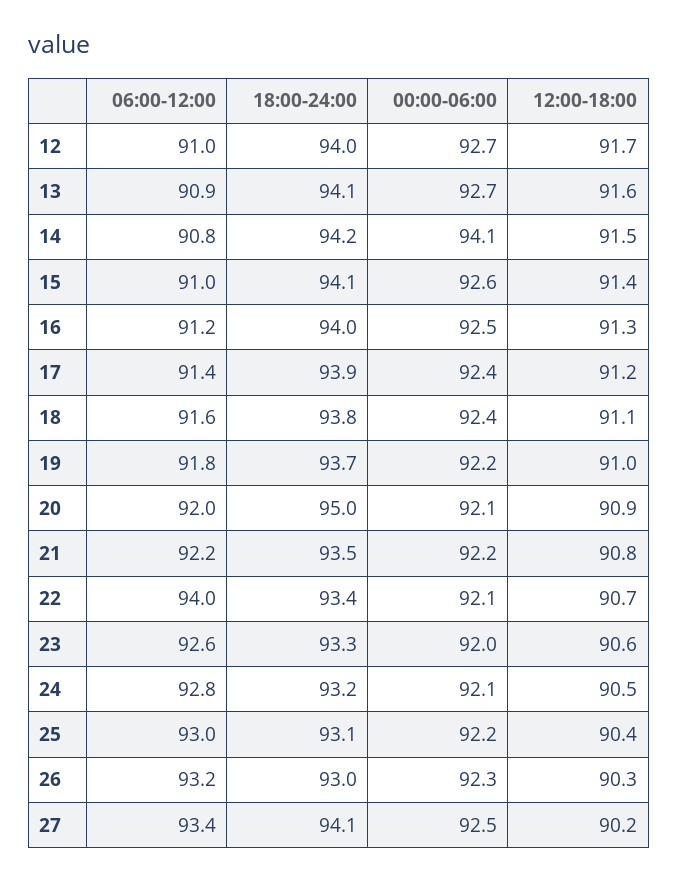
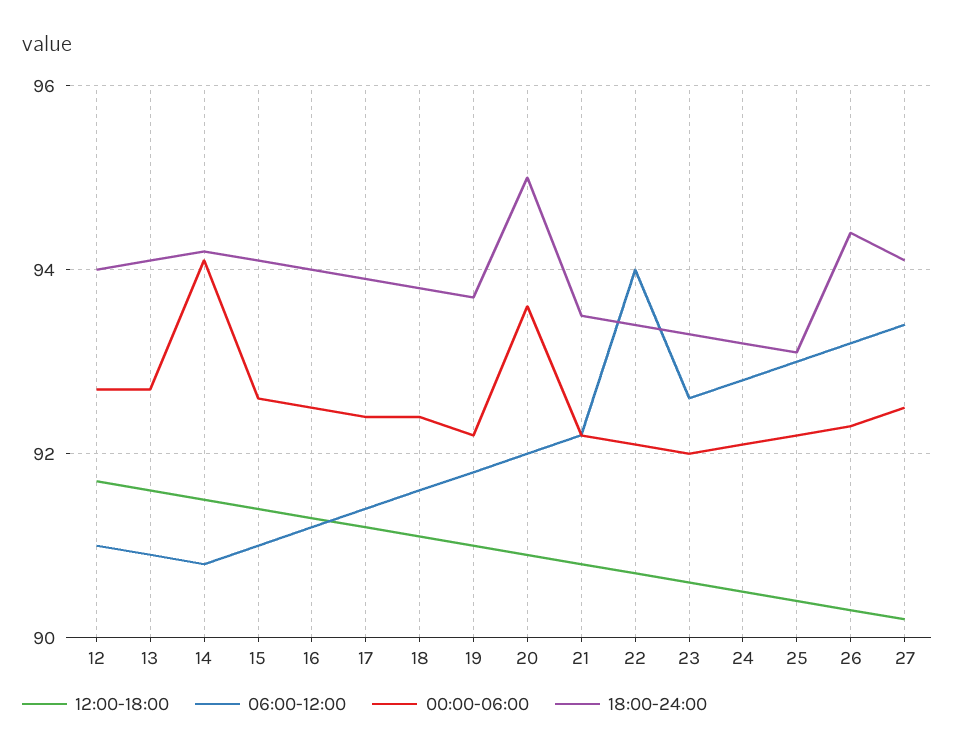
00:00-06:00, 20: 92.1 -> 93.5
18:00-24:00, 26: 93 -> 94.5

